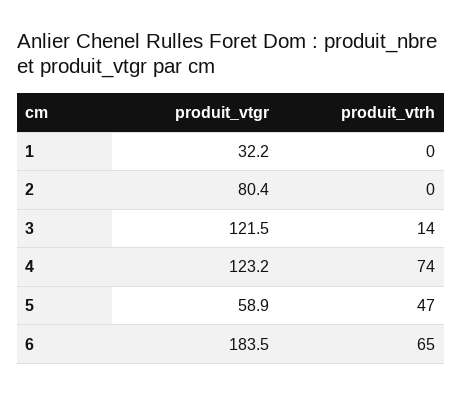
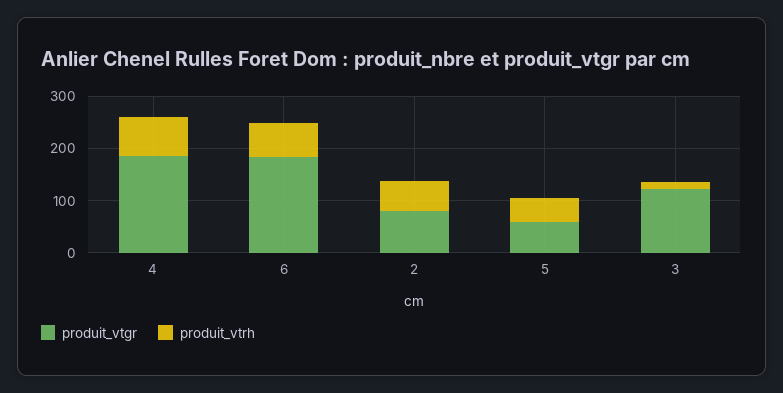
produit_vtgr, 1: 32.2 -> none
produit_vtrh, 1: 0 -> none
produit_vtrh, 2: 0 -> 60
produit_vtgr, 4: 123.2 -> 180

